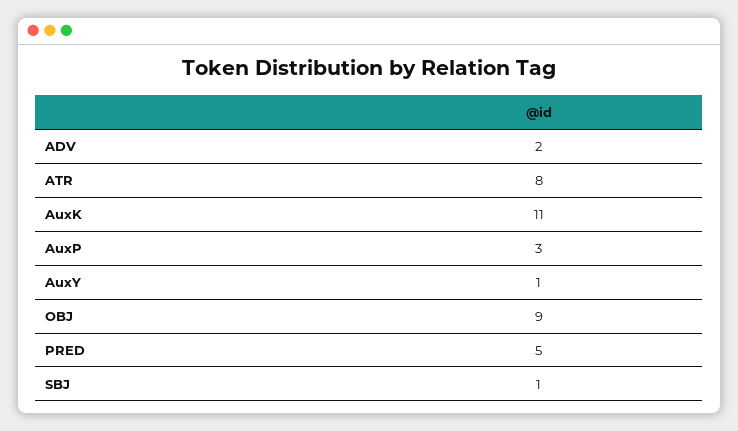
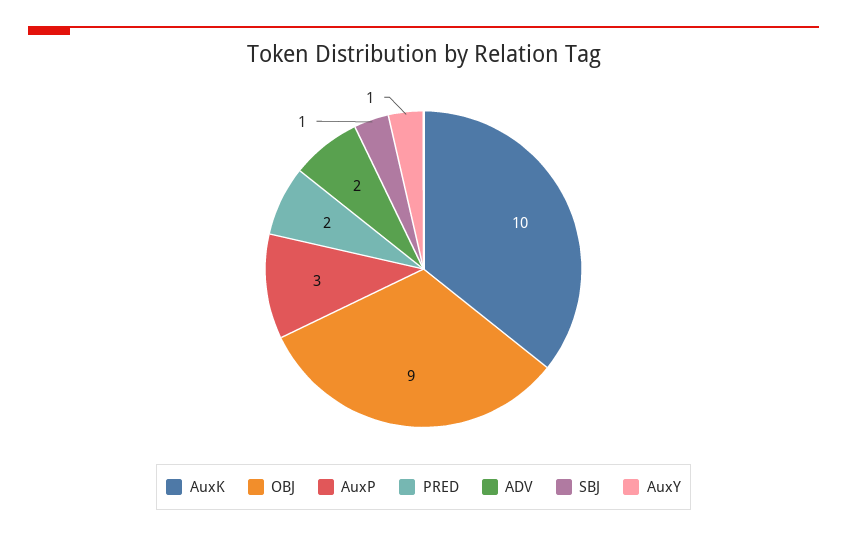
ATR: 8 -> none
AuxK: 11 -> 10
PRED: 5 -> 2

